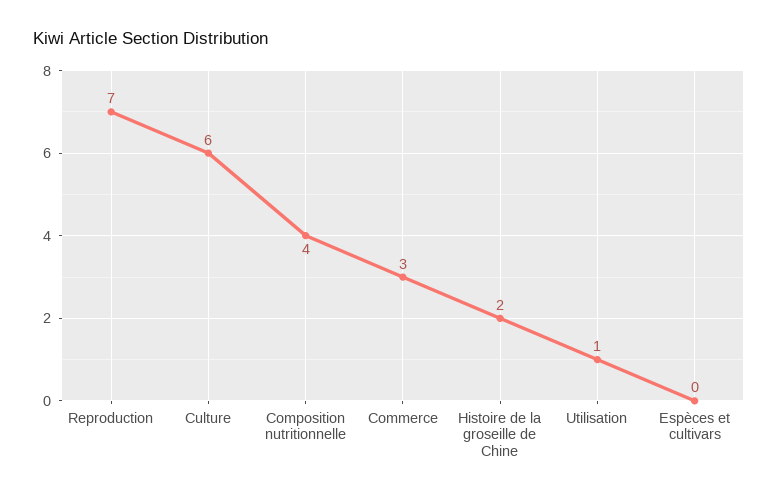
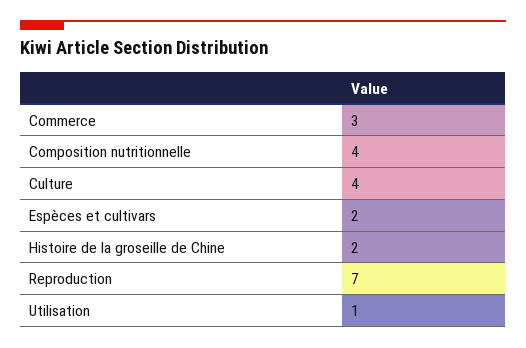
Culture: 6 -> 4
Espèces et cultivars: 0 -> 2

